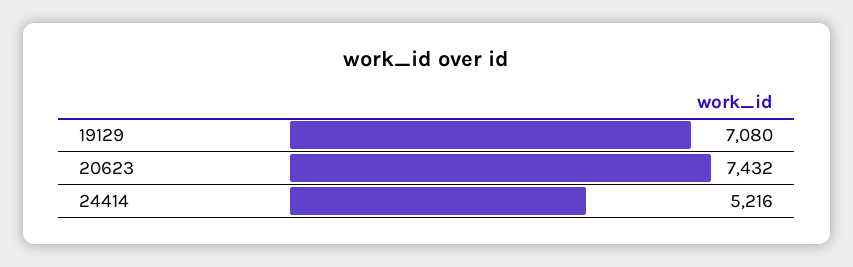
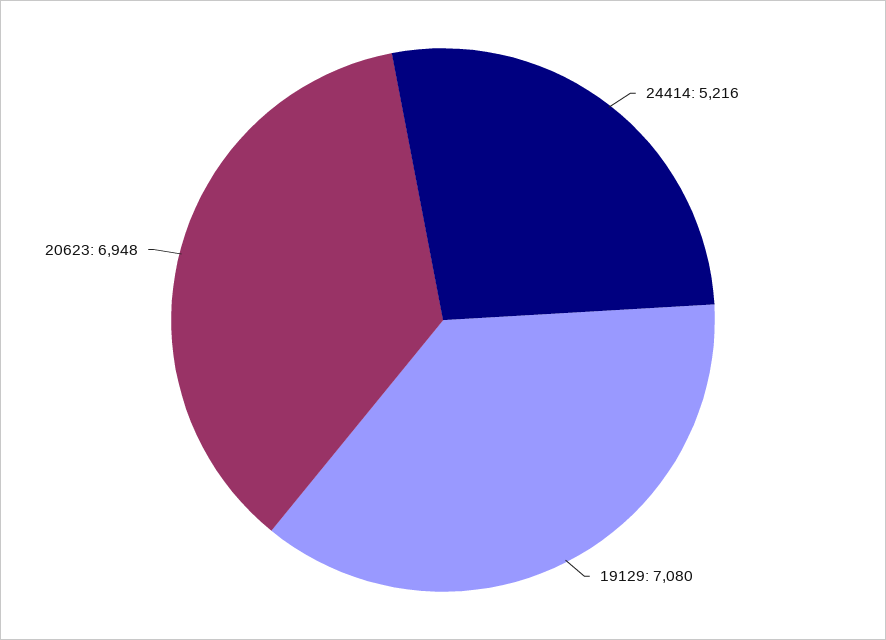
20623: 7432 -> 6948

